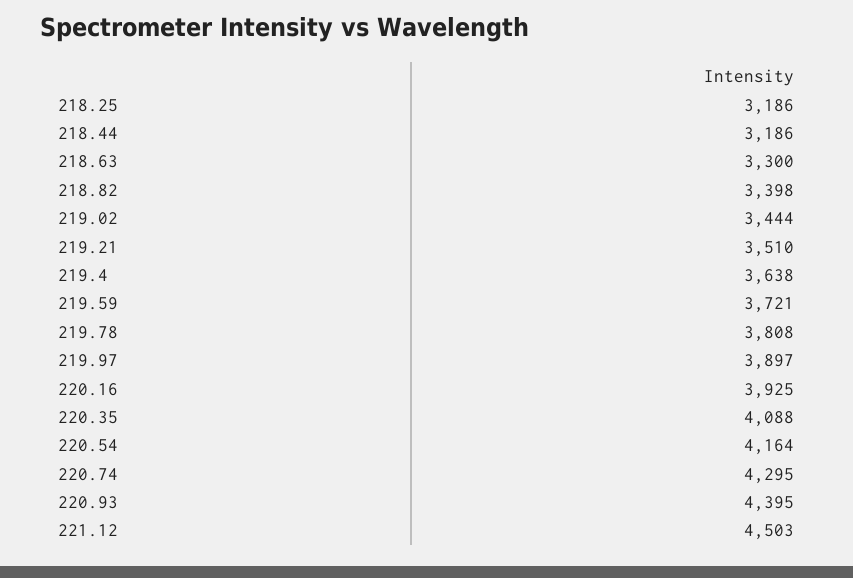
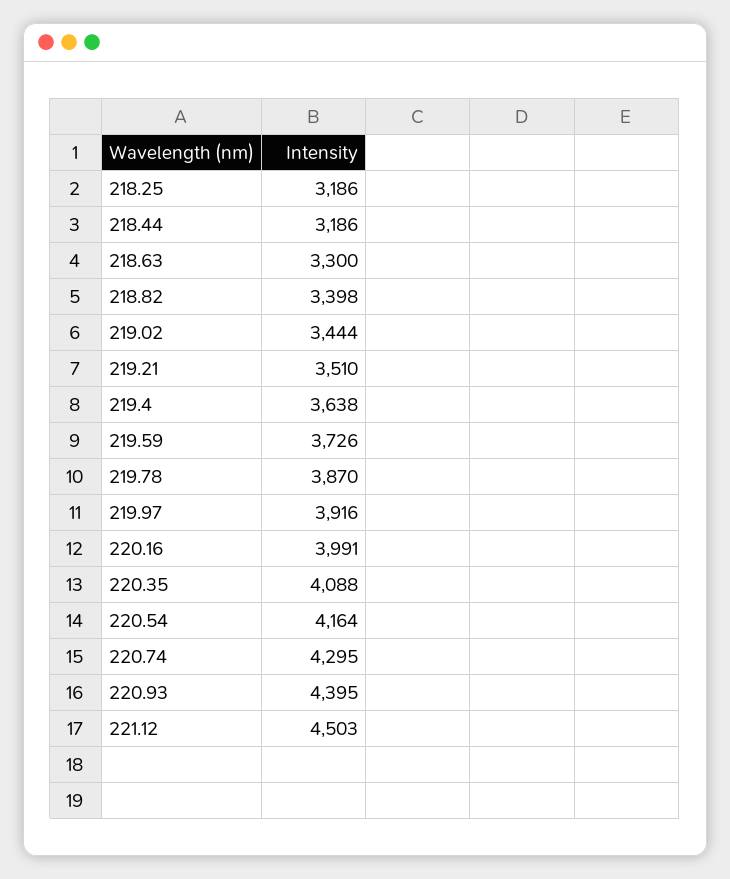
219.59: 3721 -> 3726
219.78: 3808 -> 3870
219.97: 3897 -> 3916
220.16: 3925 -> 3991

